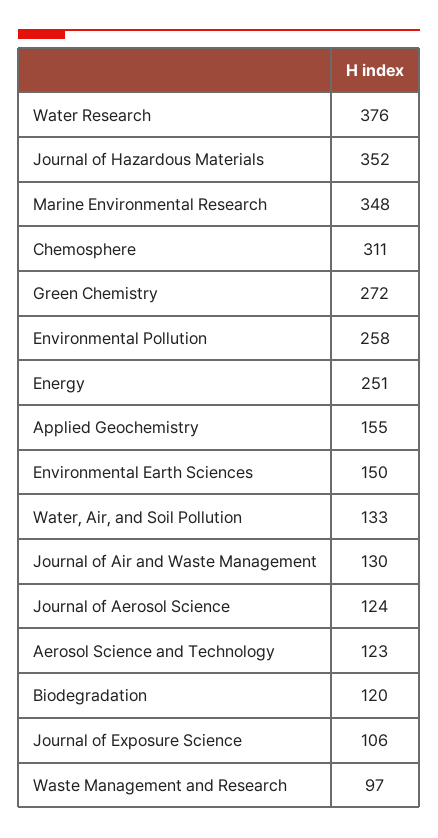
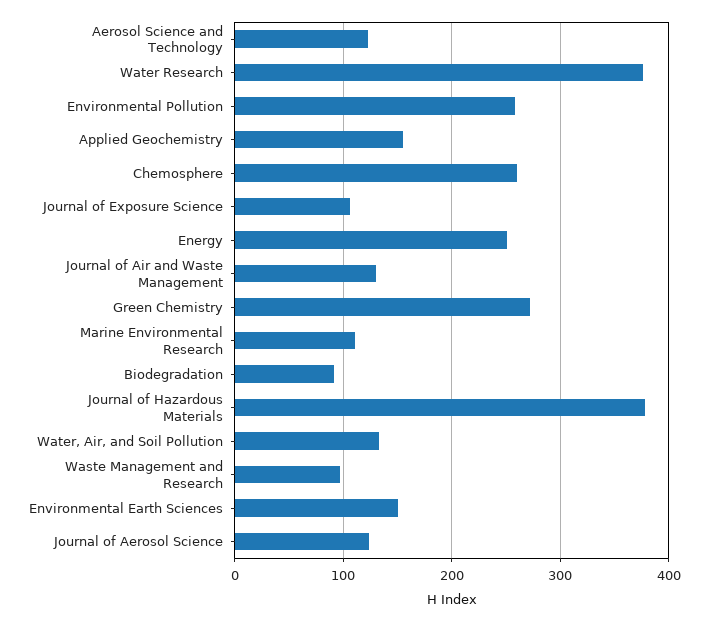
Journal of Hazardous Materials: 352 -> 380
Marine Environmental Research: 348 -> 110
Chemosphere: 311 -> 260
Biodegradation: 120 -> 90

